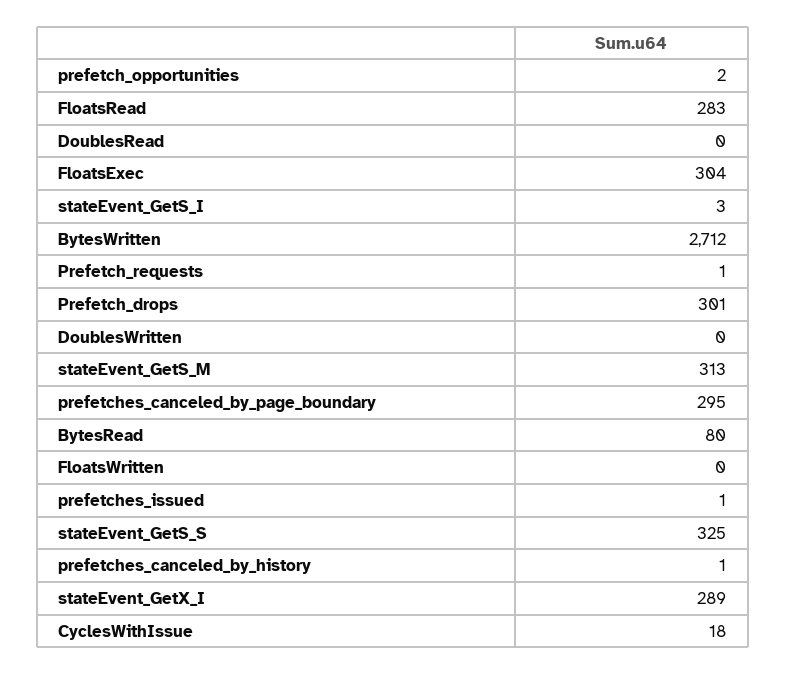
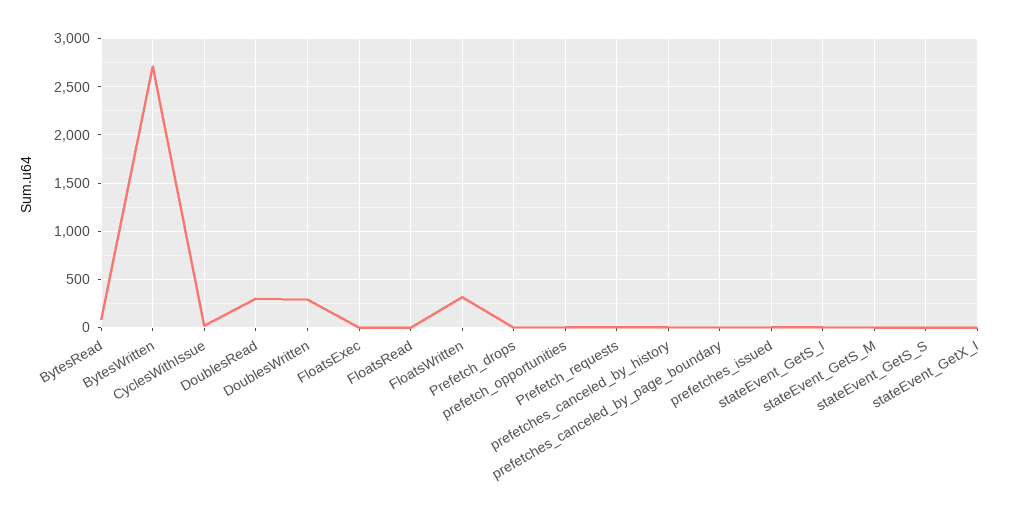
FloatsRead: 283 -> 0
DoublesRead: 0 -> 300
FloatsExec: 304 -> 0
Prefetch_drops: 301 -> 0
DoublesWritten: 0 -> 300
stateEvent_GetS_M: 313 -> 0
prefetches_canceled_by_page_boundary: 295 -> 0
FloatsWritten: 0 -> 300
stateEvent_GetS_S: 325 -> 0
stateEvent_GetX_I: 289 -> 0

